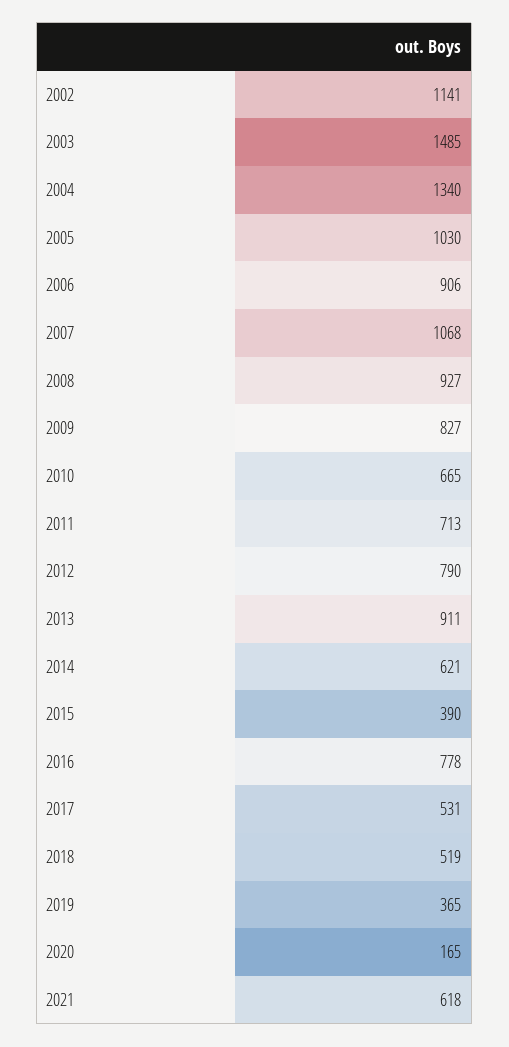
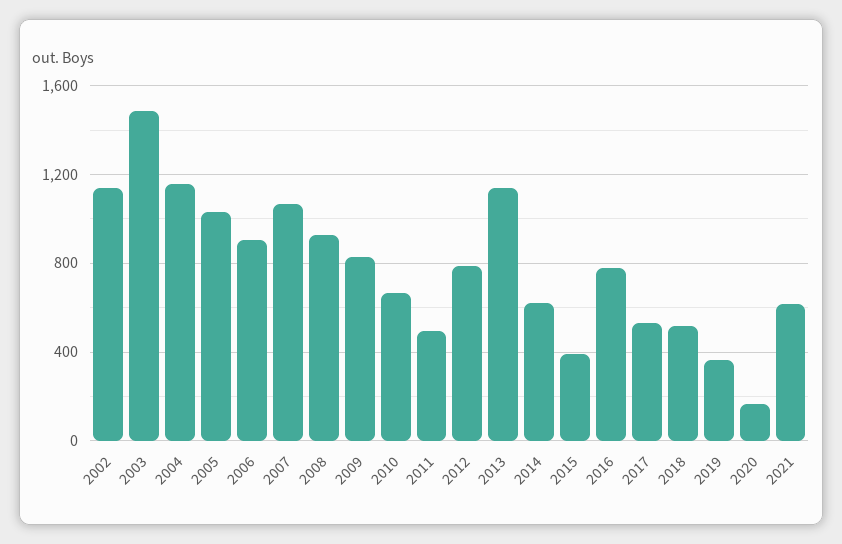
2004: 1340 -> 1150
2011: 713 -> 500
2013: 911 -> 1150

